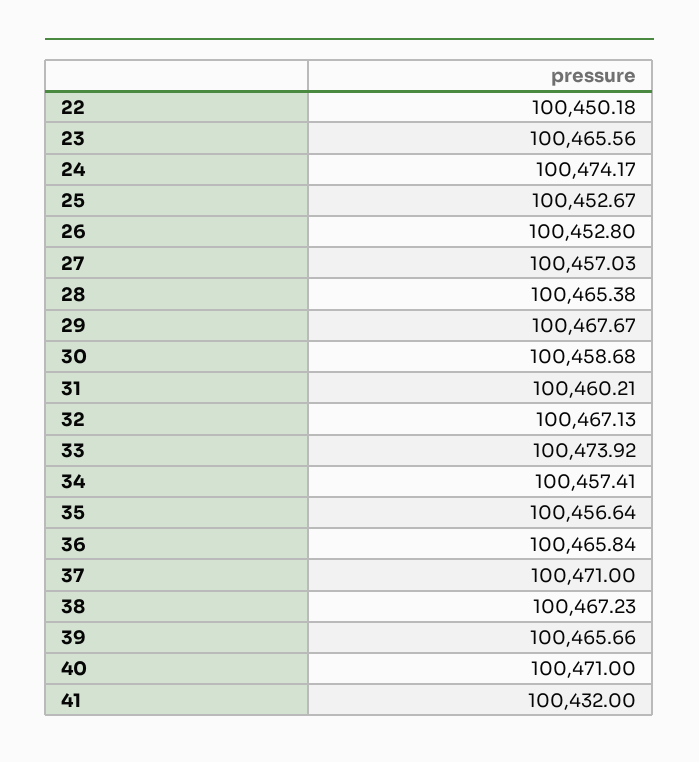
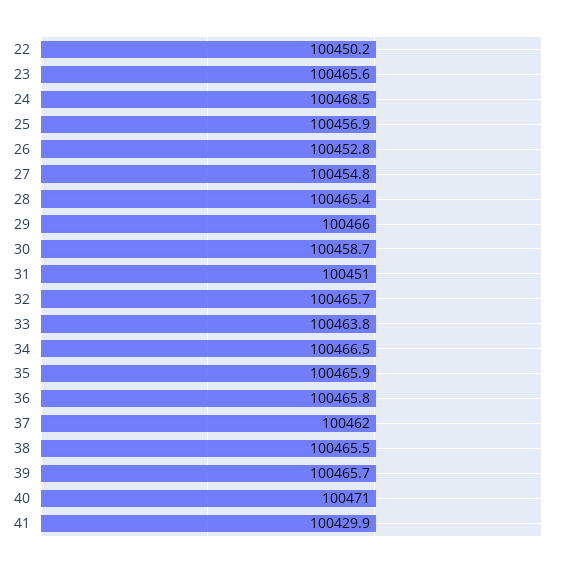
24: 100474.17 -> 100468.5
25: 100452.67 -> 100456.9
27: 100457.03 -> 100454.8
29: 100467.67 -> 100466
31: 100460.21 -> 100451
32: 100467.13 -> 100465.7
33: 100473.92 -> 100463.8
34: 100457.41 -> 100466.5
35: 100456.64 -> 100465.9
37: 100471 -> 100462
38: 100467.23 -> 100465.5
41: 100432 -> 100429.9

